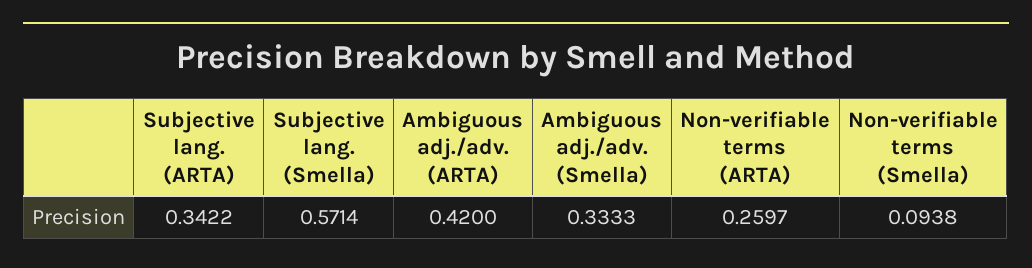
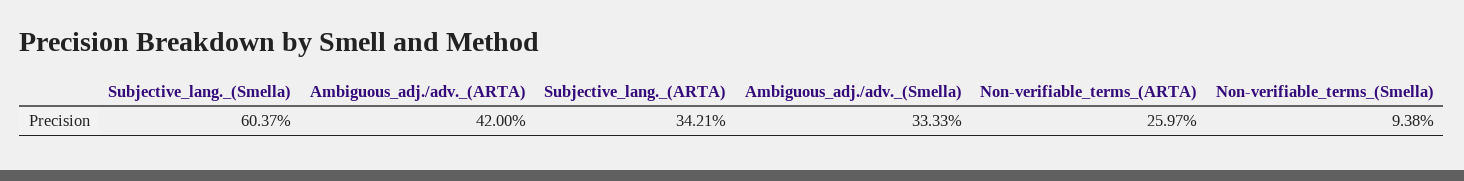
Subjective lang. (ARTA): 0.3422 -> 0.3421
Subjective lang. (Smella): 0.5714 -> 0.6037

